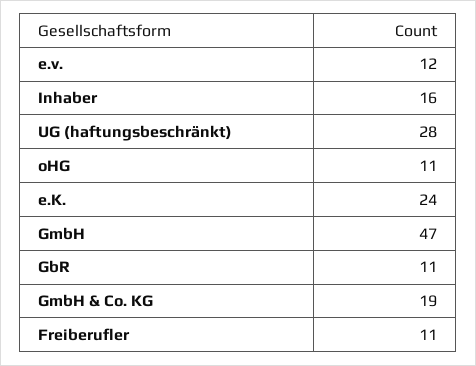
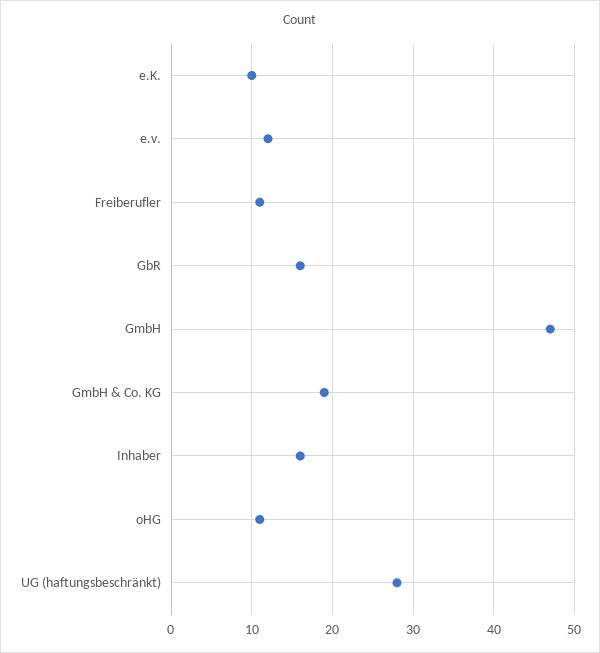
e.K.: 24 -> 10
GbR: 11 -> 16

